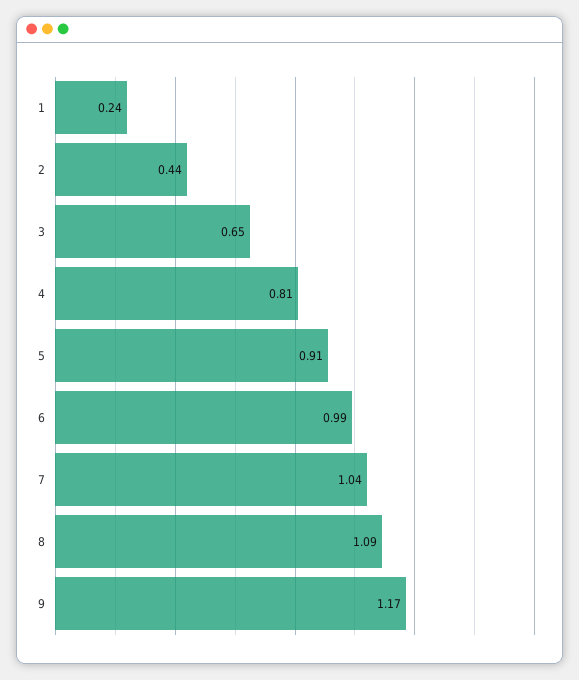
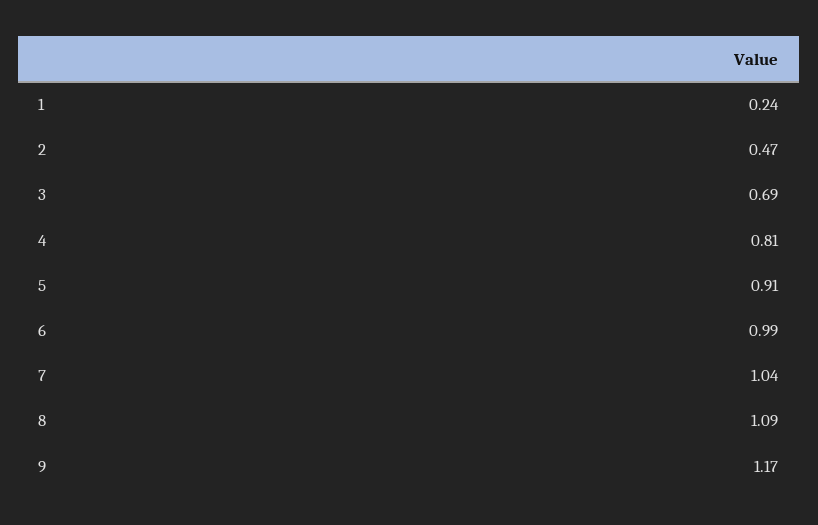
2: 0.44 -> 0.47
3: 0.65 -> 0.69

